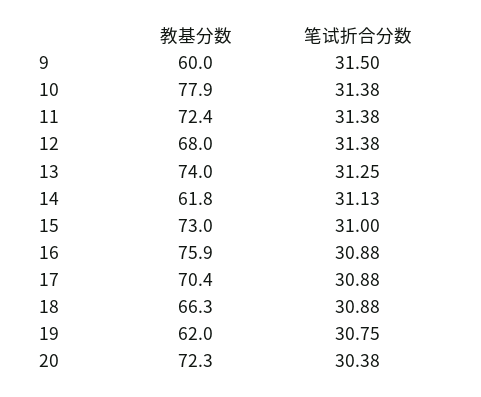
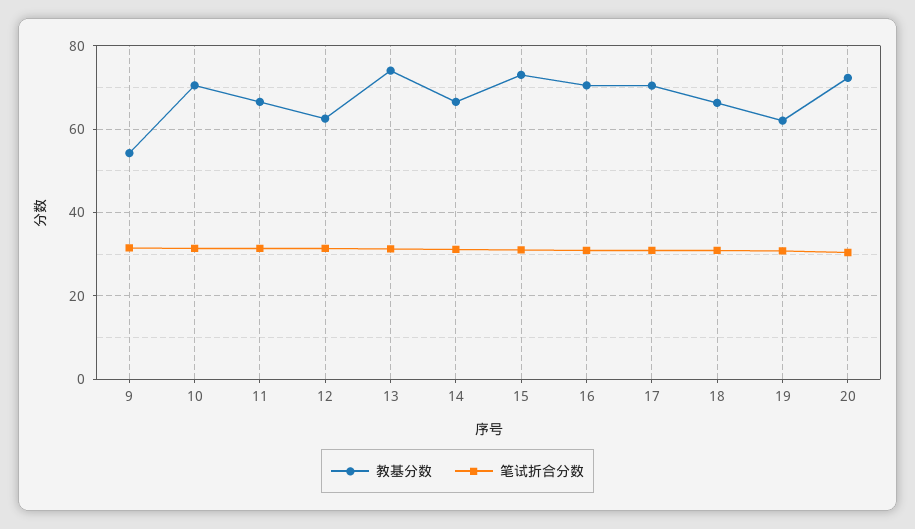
教基分数, 9: 60 -> 54
教基分数, 10: 77.9 -> 70
教基分数, 11: 72.4 -> 66
教基分数, 12: 68 -> 62
教基分数, 14: 61.8 -> 66
教基分数, 16: 75.9 -> 70

